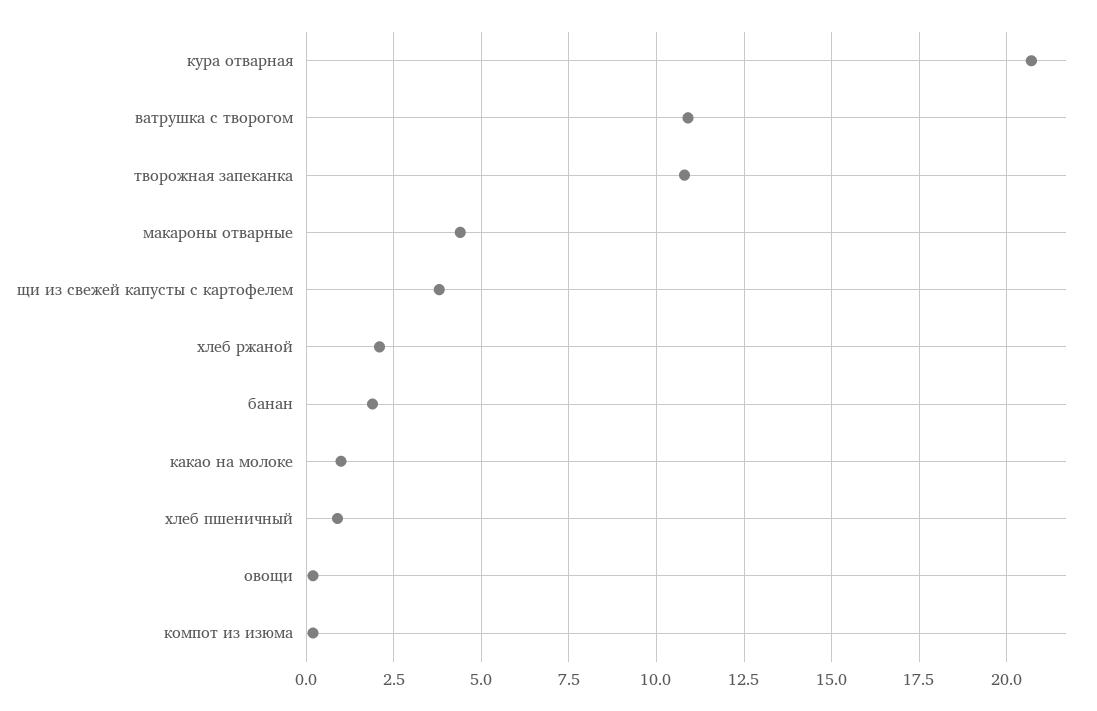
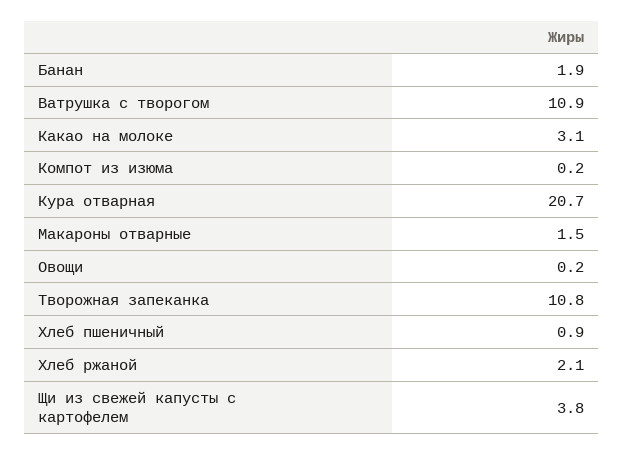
макароны отварные: 4.5 -> 1.5
какао на молоке: 1 -> 3.1

